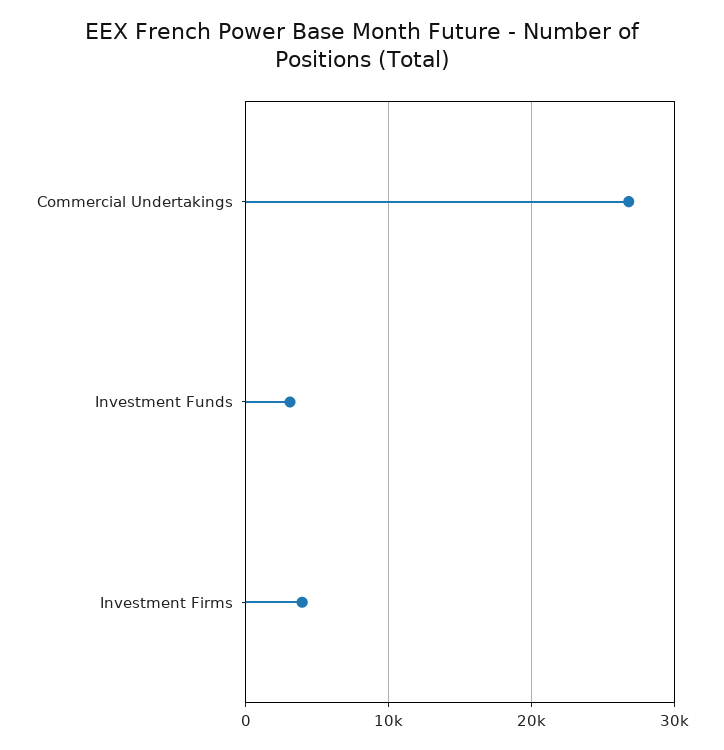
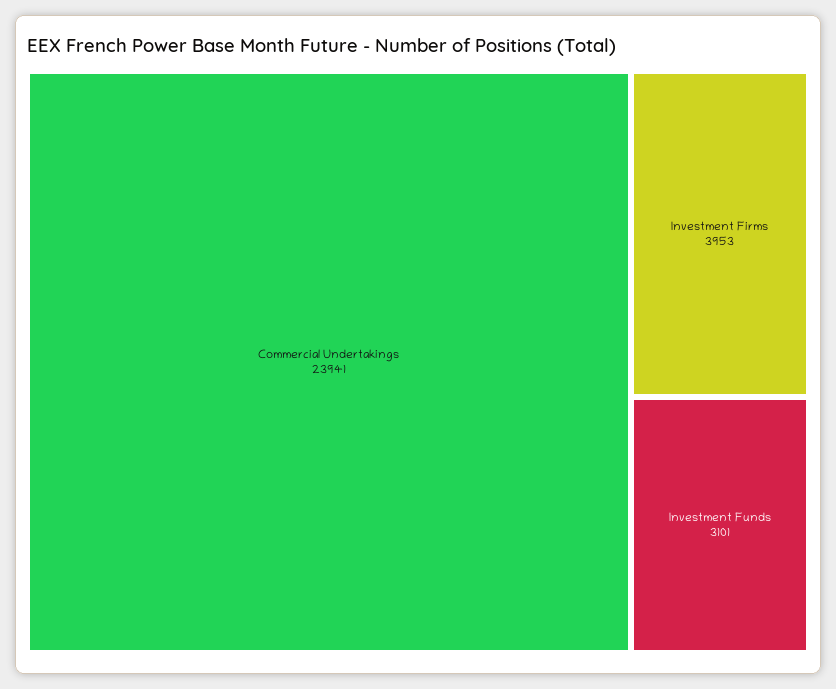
Commercial Undertakings: 27000 -> 23941

